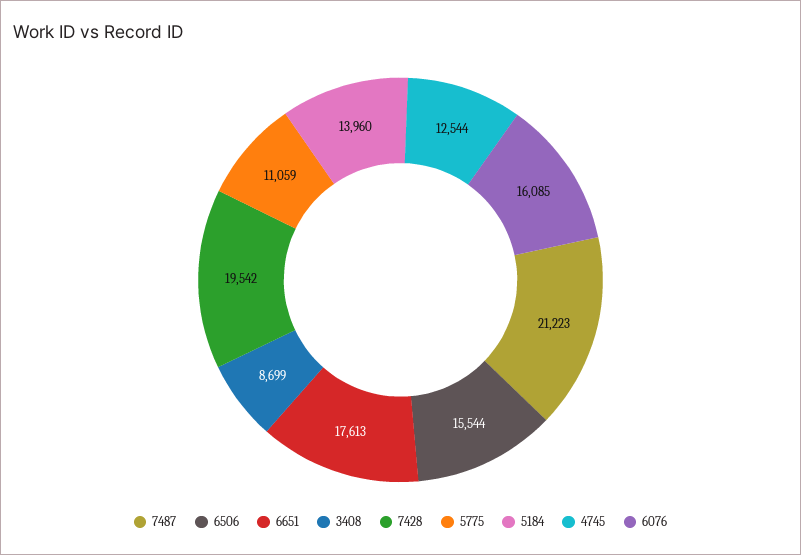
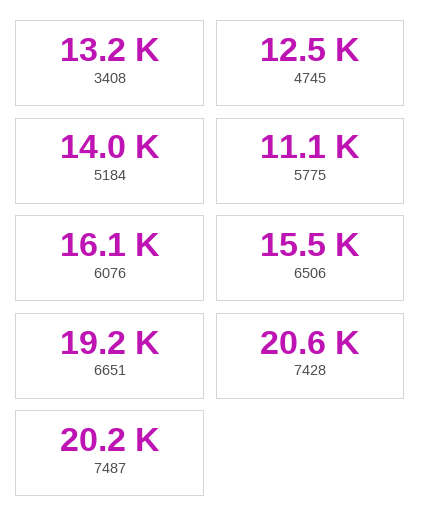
7487: 21223 -> 20200
6651: 17613 -> 19200
3408: 8699 -> 13200
7428: 19542 -> 20600

